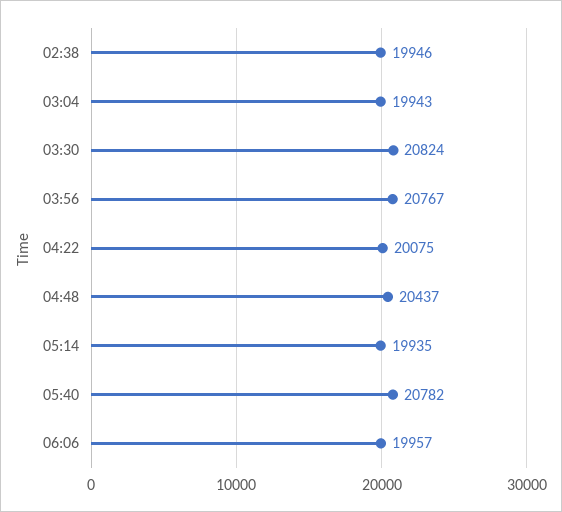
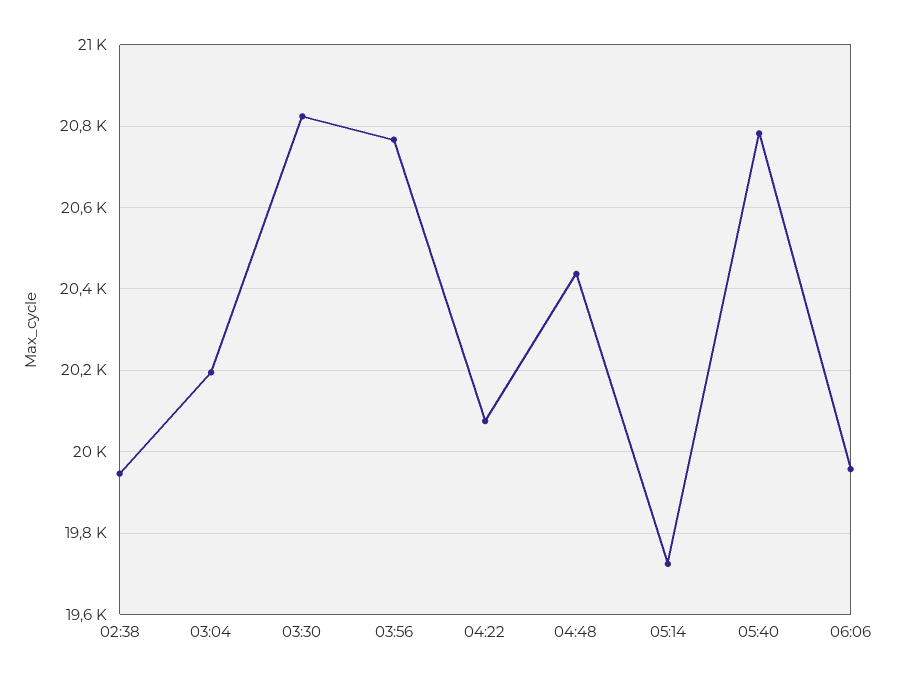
03:04: 19943 -> 20200
05:14: 19935 -> 19720

